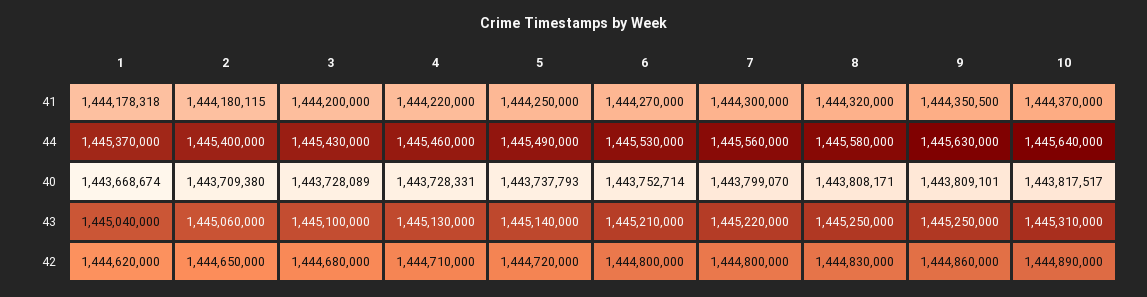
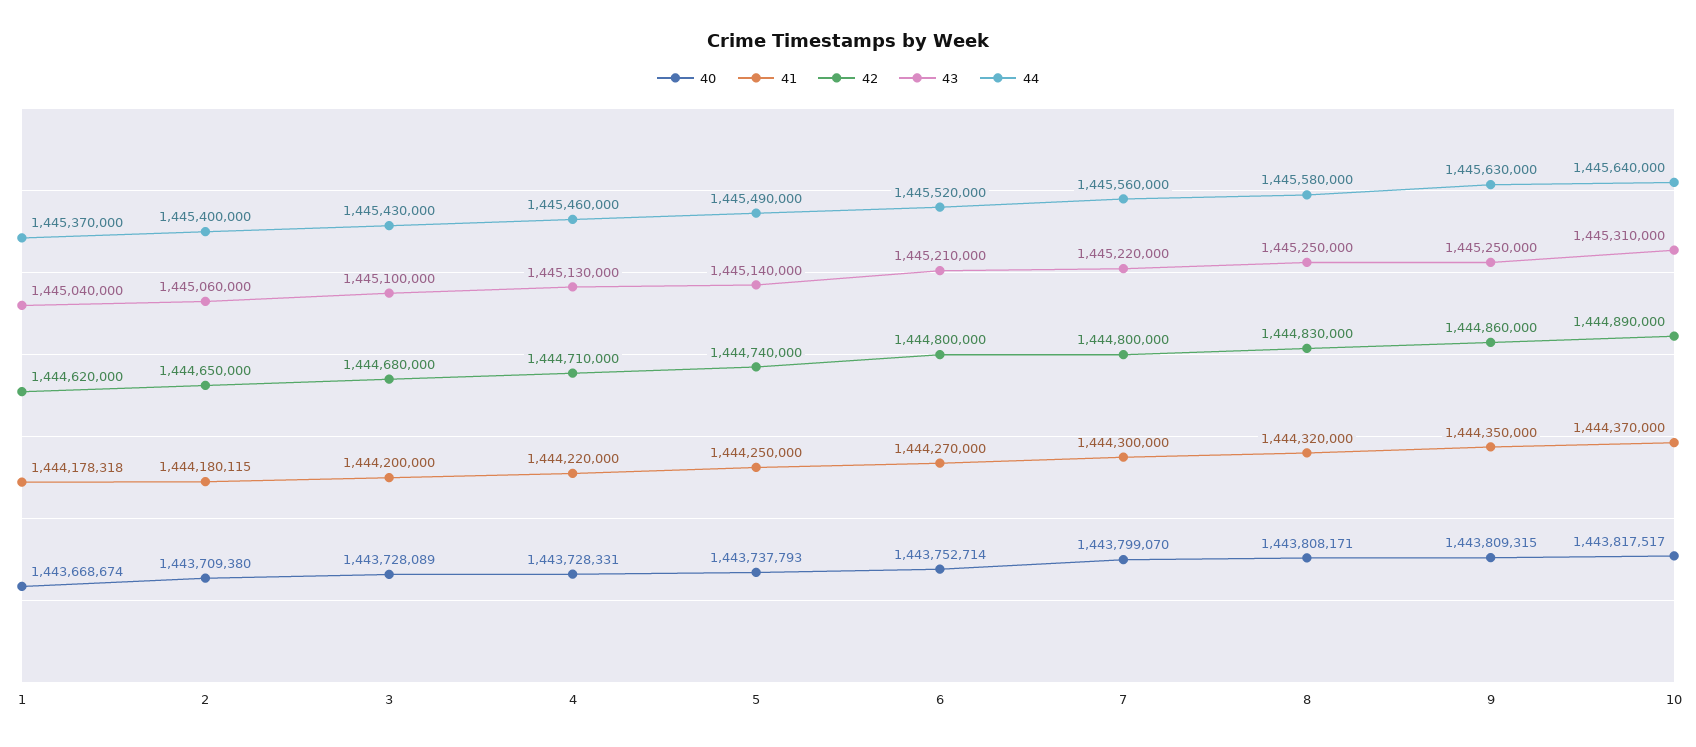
41, 9: 1444350500 -> 1444350000
44, 6: 1445530000 -> 1445520000
40, 9: 1443809101 -> 1443809315
42, 5: 1444720000 -> 1444740000

